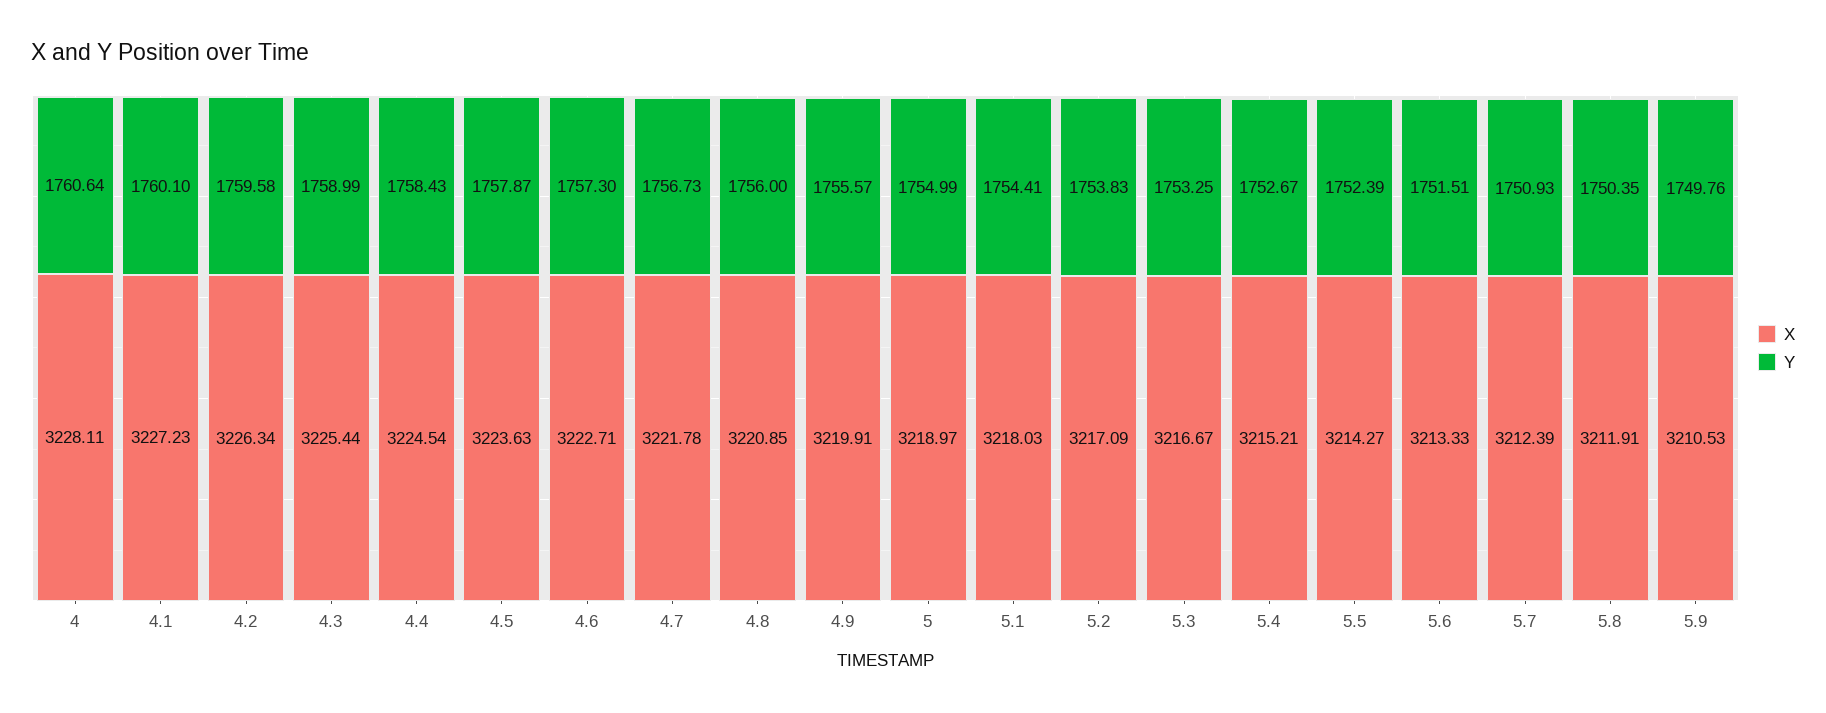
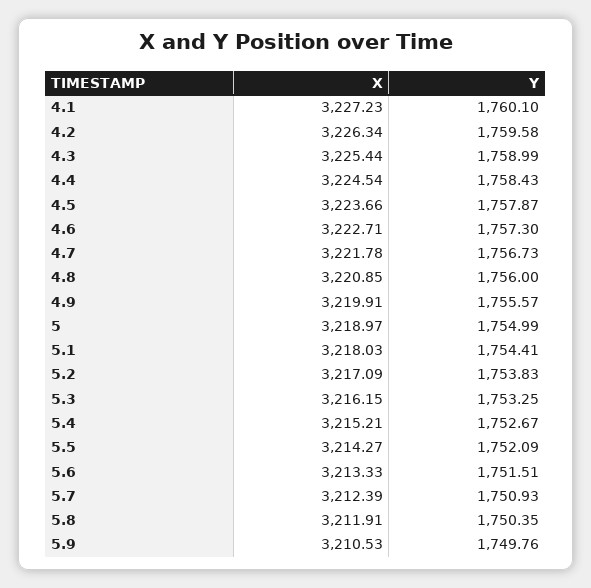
X, 4: 3228.11 -> none
Y, 4: 1760.64 -> none
X, 4.5: 3223.63 -> 3223.66
X, 5.3: 3216.67 -> 3216.15
Y, 5.5: 1752.39 -> 1752.09

